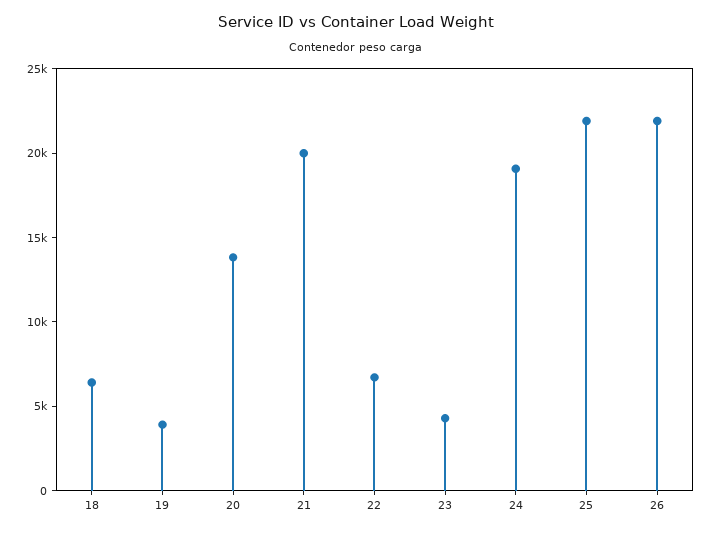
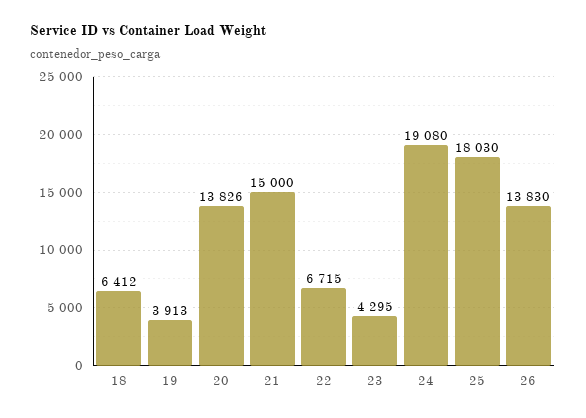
21: 20000 -> 15000
25: 22000 -> 18030
26: 22000 -> 13830

